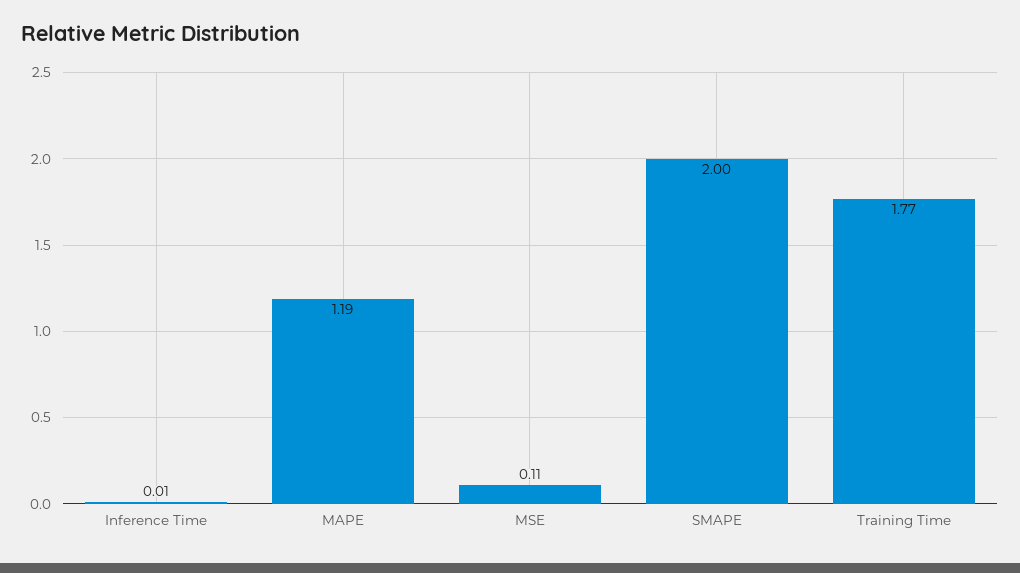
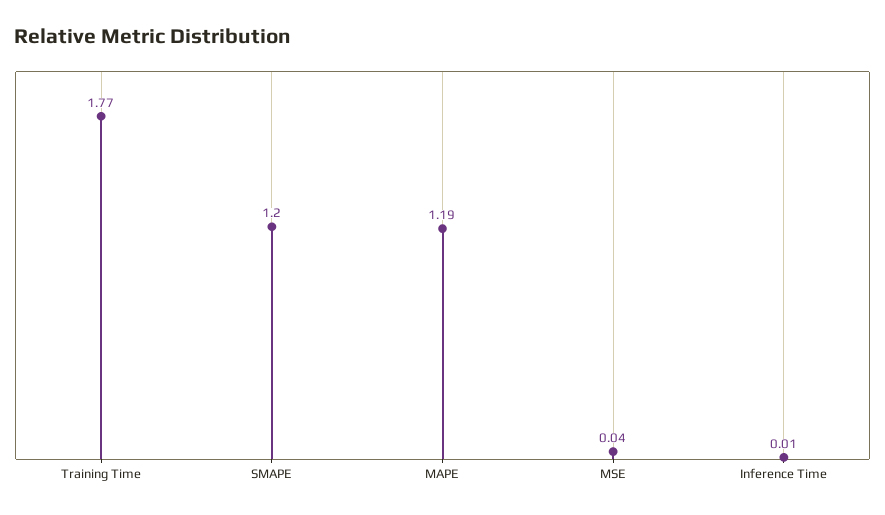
MSE: 0.11 -> 0.04
SMAPE: 2 -> 1.2

